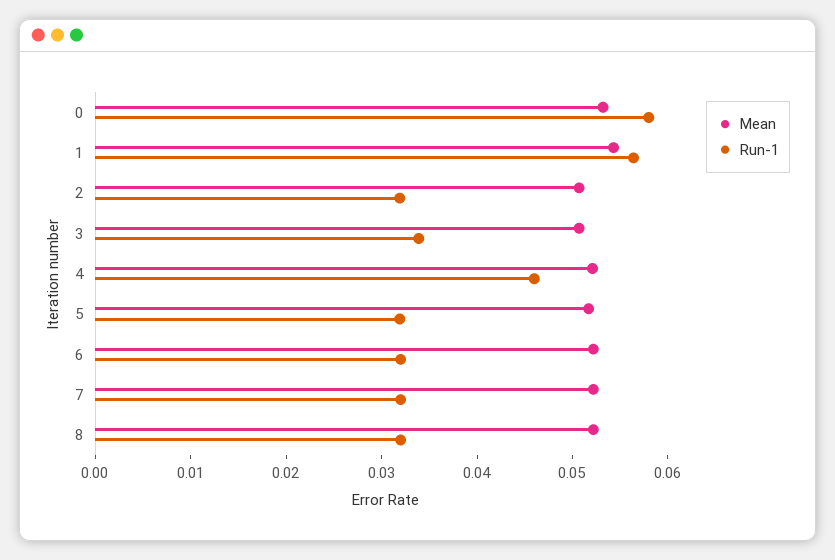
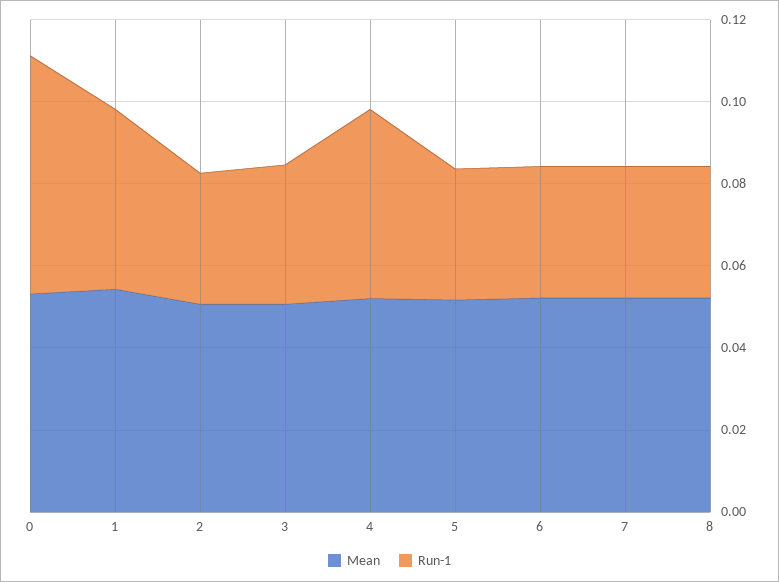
Run-1, 1: 0.056 -> 0.045

